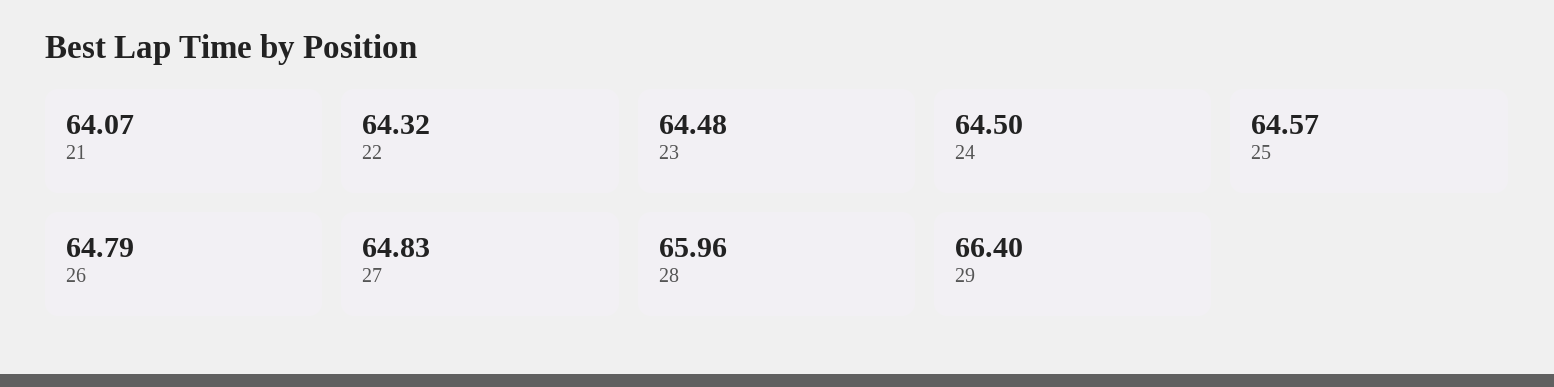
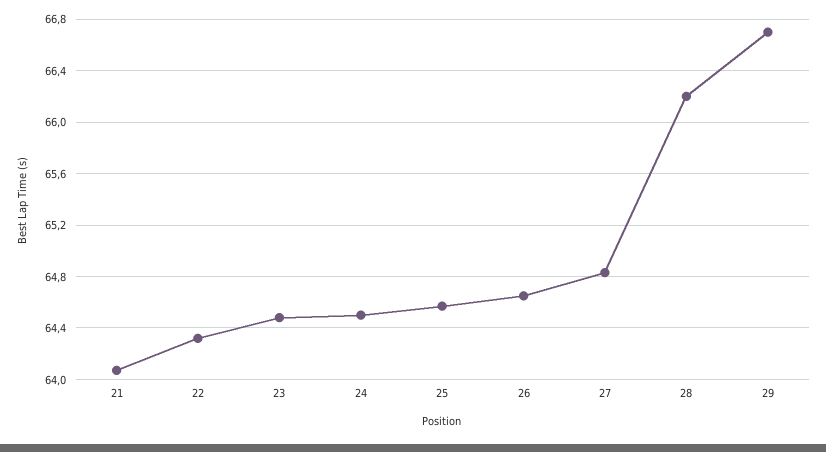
26: 64.79 -> 64.65
28: 65.96 -> 66.2
29: 66.4 -> 66.7

